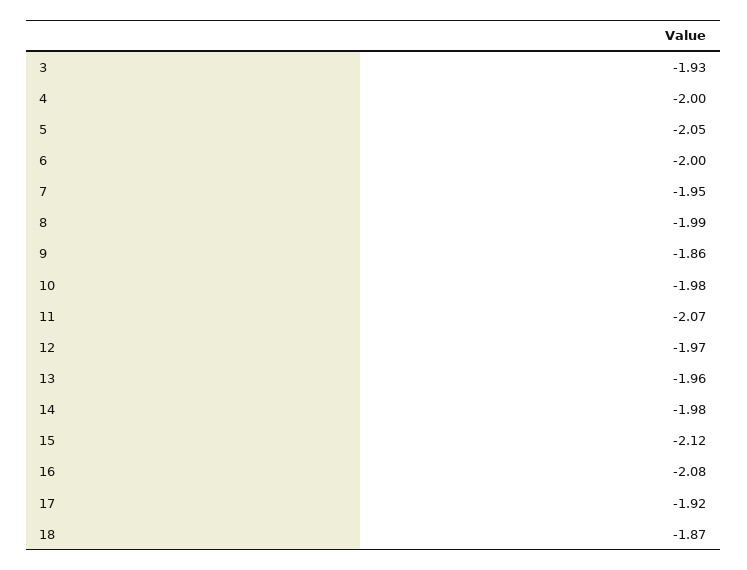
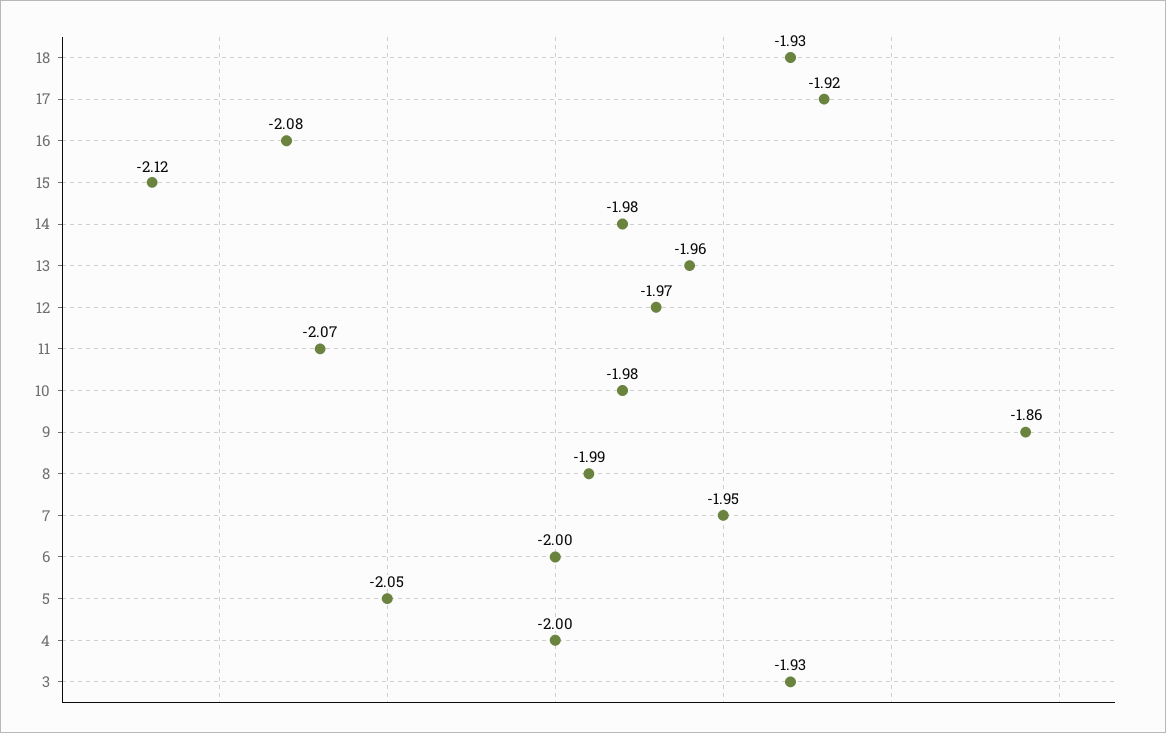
18: -1.87 -> -1.93

